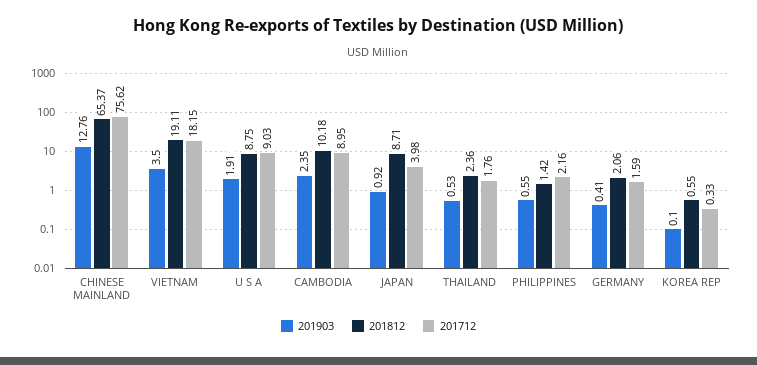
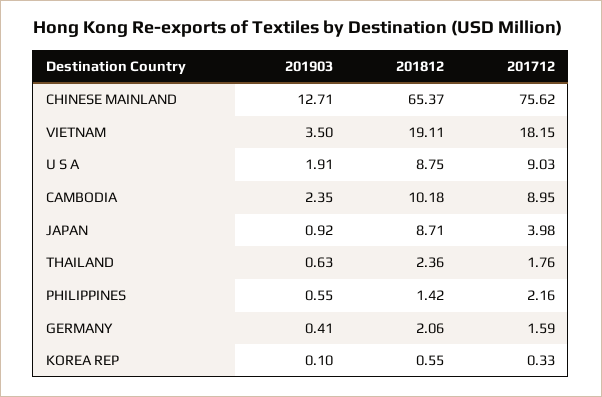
201903, CHINESE MAINLAND: 12.76 -> 12.71
201903, THAILAND: 0.53 -> 0.63

